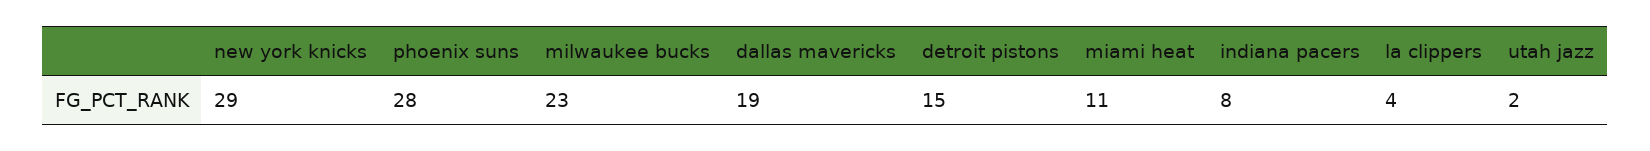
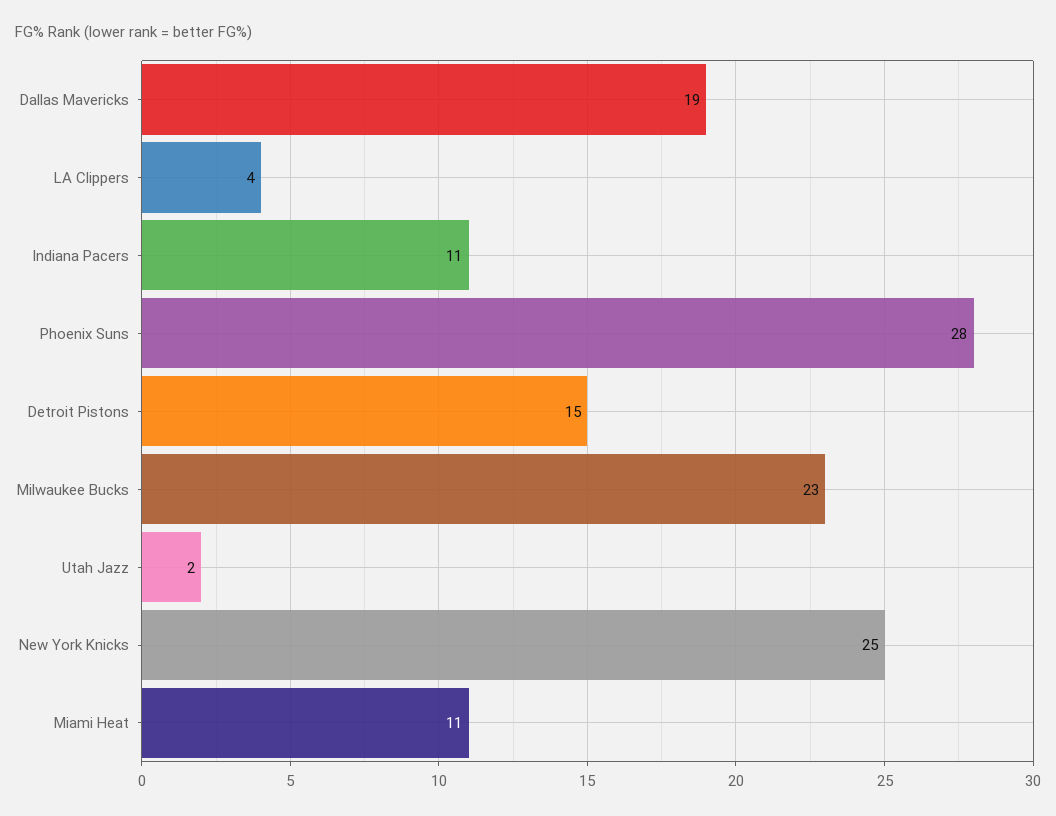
new york knicks: 29 -> 25
indiana pacers: 8 -> 11

